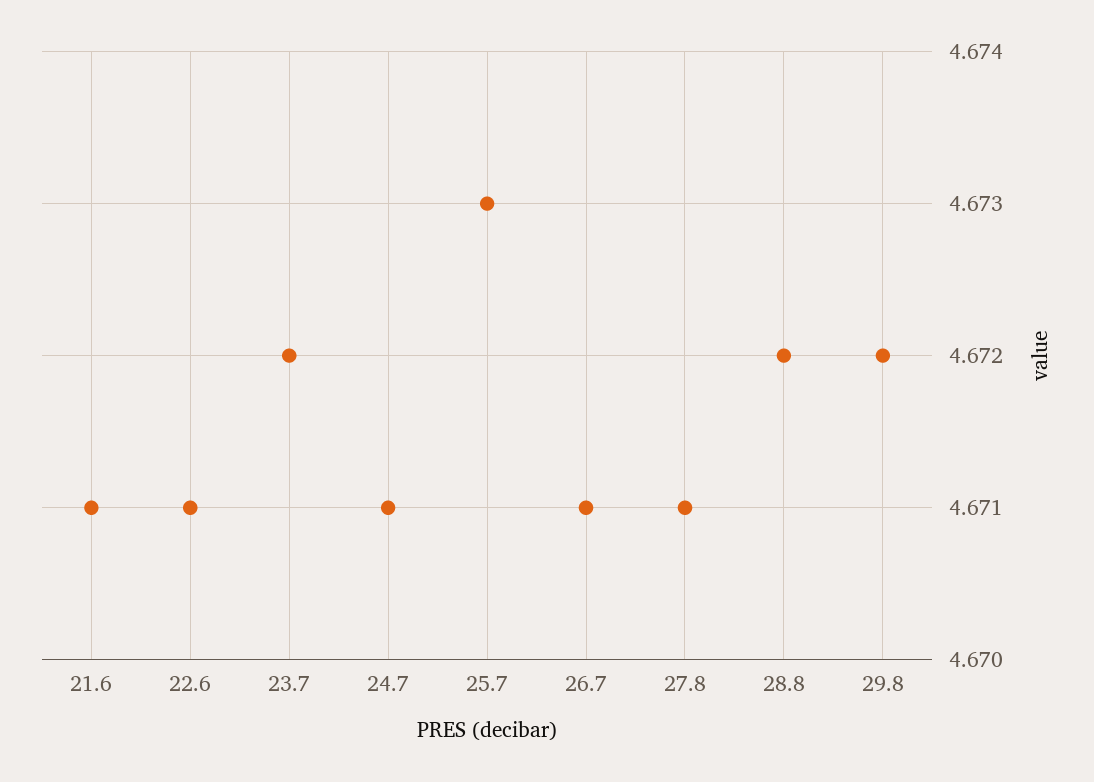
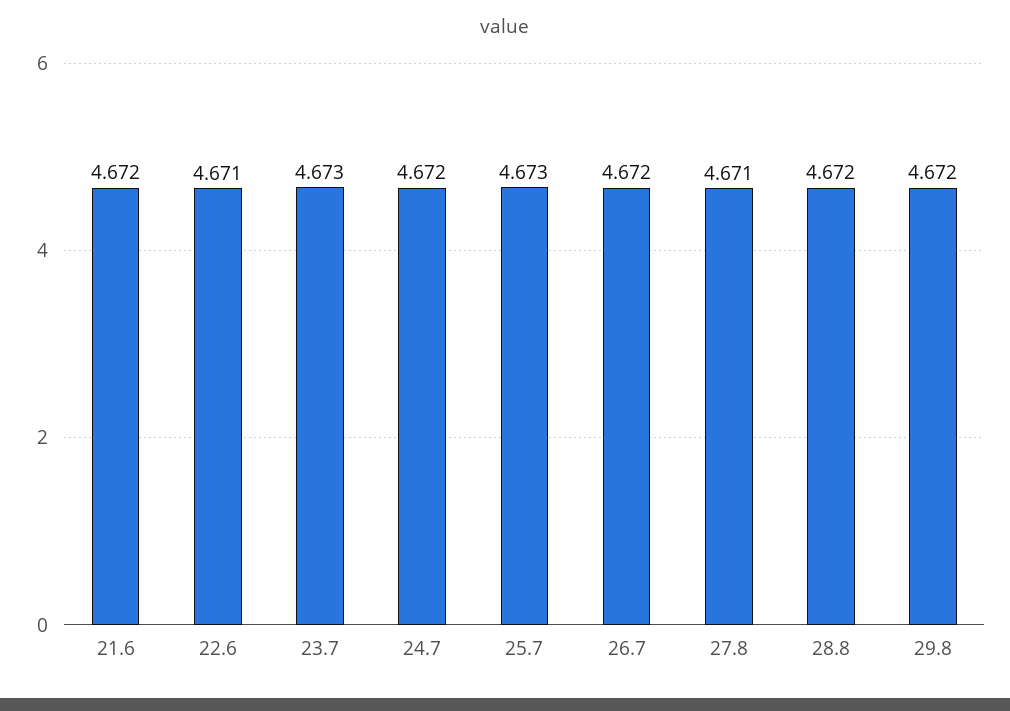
21.6: 4.671 -> 4.672
23.7: 4.672 -> 4.673
24.7: 4.671 -> 4.672
26.7: 4.671 -> 4.672

